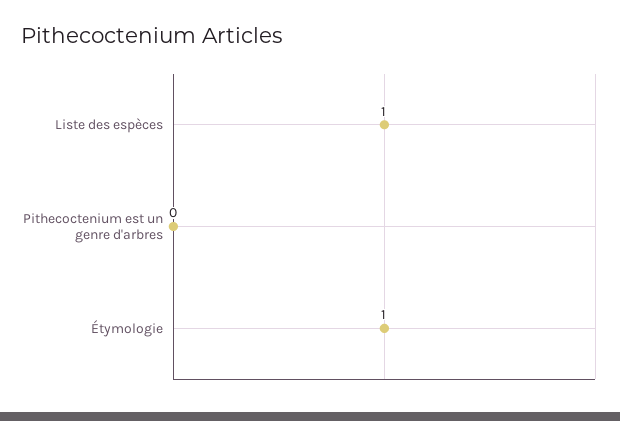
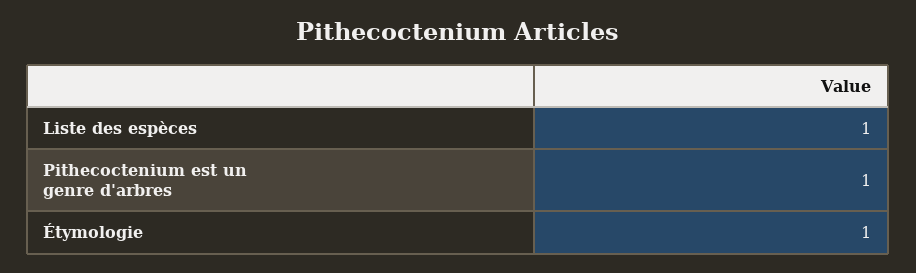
Pithecoctenium est un genre d'arbres: 0 -> 1

